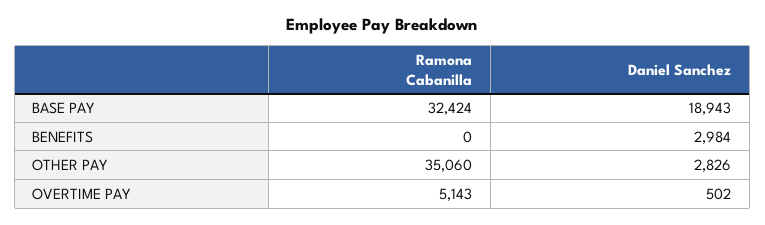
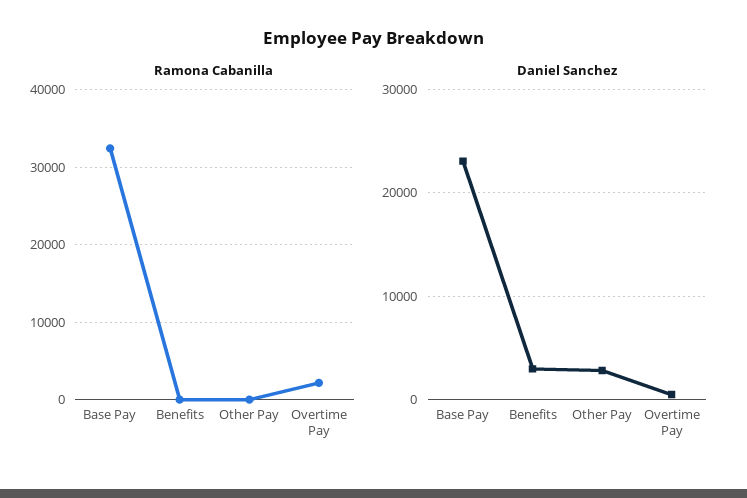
Daniel Sanchez, BASE PAY: 18943 -> 23000
Ramona Cabanilla, OTHER PAY: 35060 -> 0
Ramona Cabanilla, OVERTIME PAY: 5143 -> 2000

